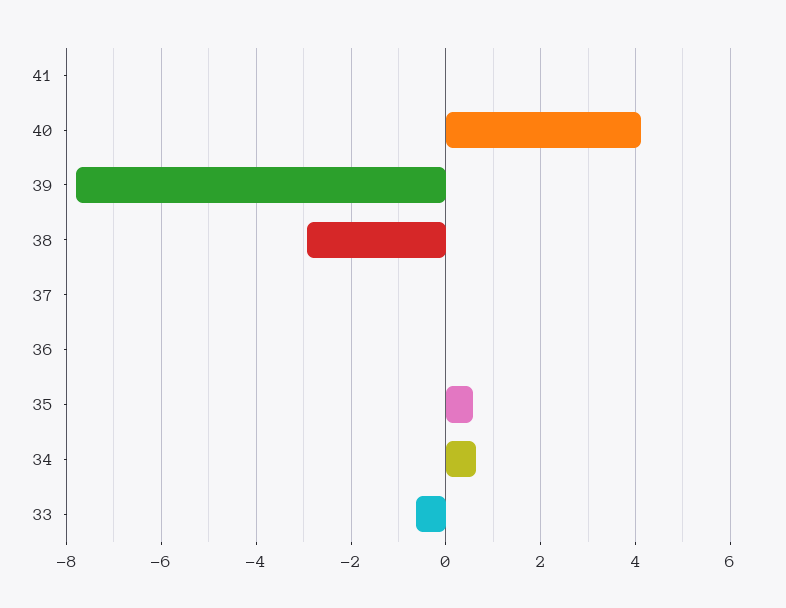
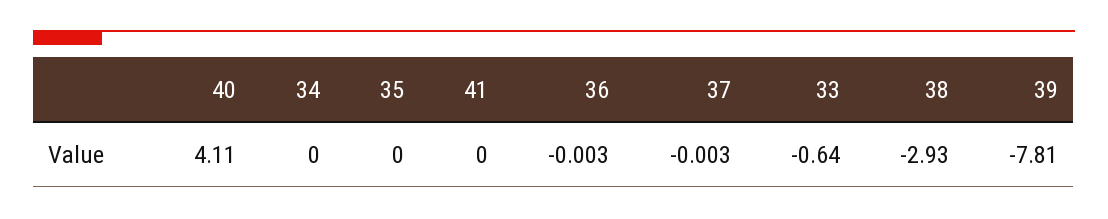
35: 0.6 -> 0
34: 0.6 -> 0

